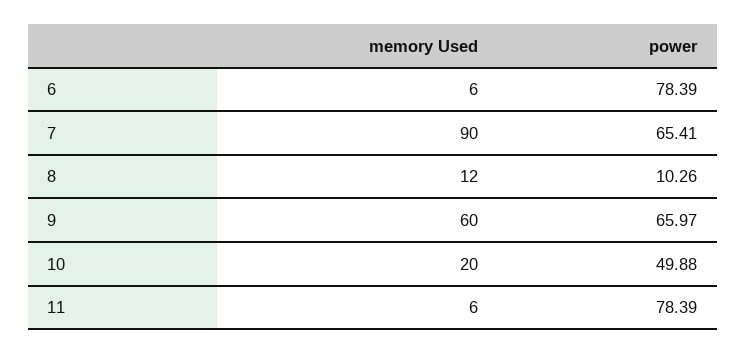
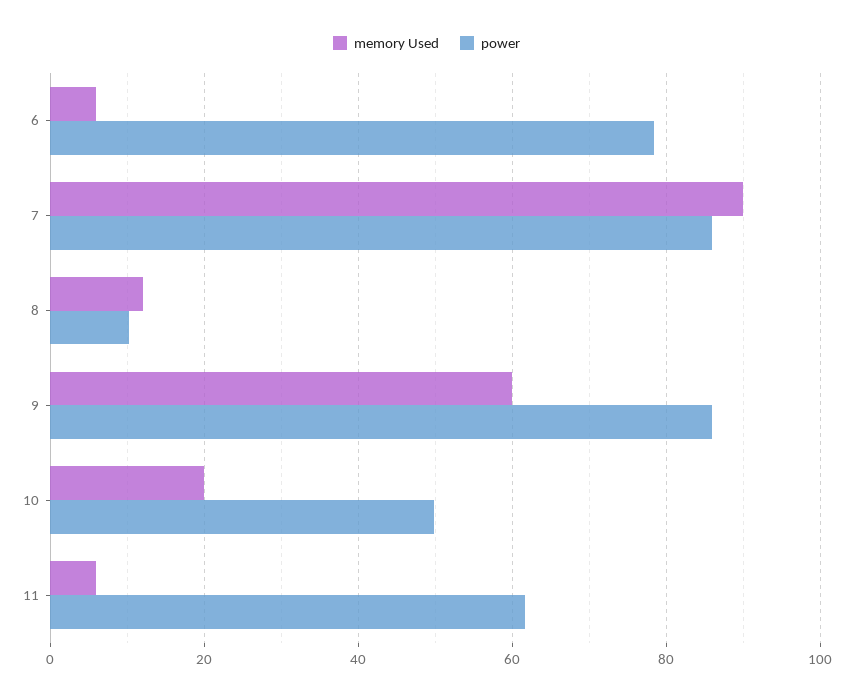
power, 7: 65.41 -> 86
power, 9: 65.97 -> 86
power, 11: 78.39 -> 62

